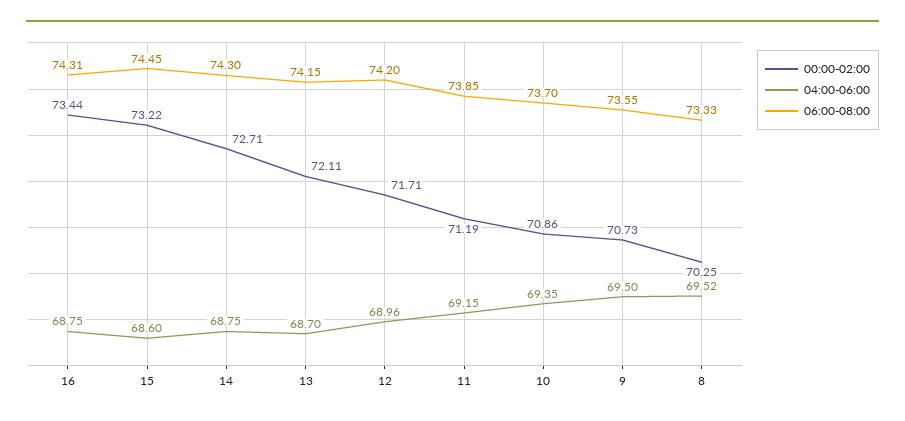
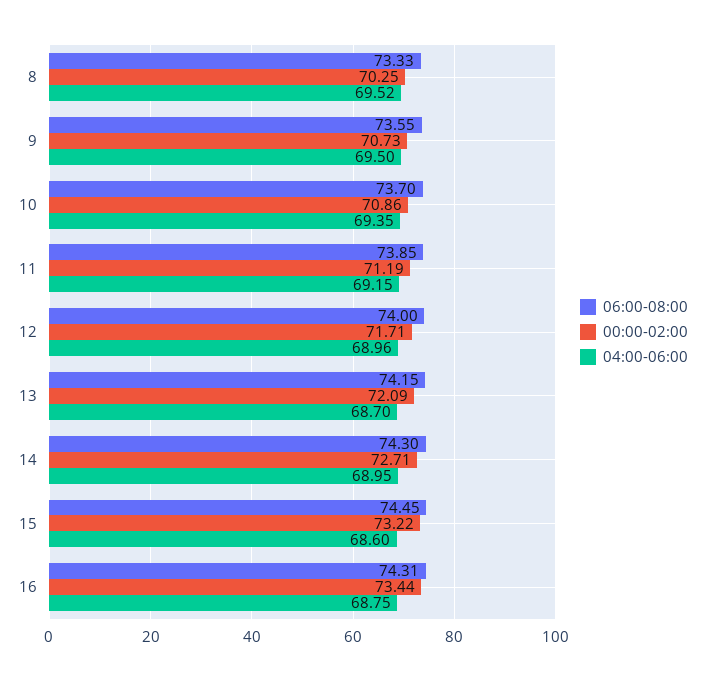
04:00-06:00, 14: 68.75 -> 68.95
00:00-02:00, 13: 72.11 -> 72.09
06:00-08:00, 12: 74.2 -> 74

